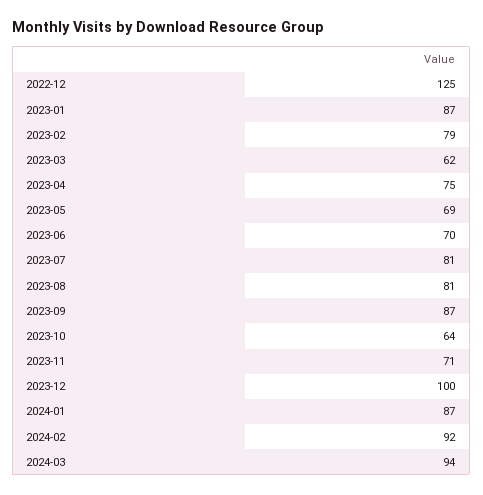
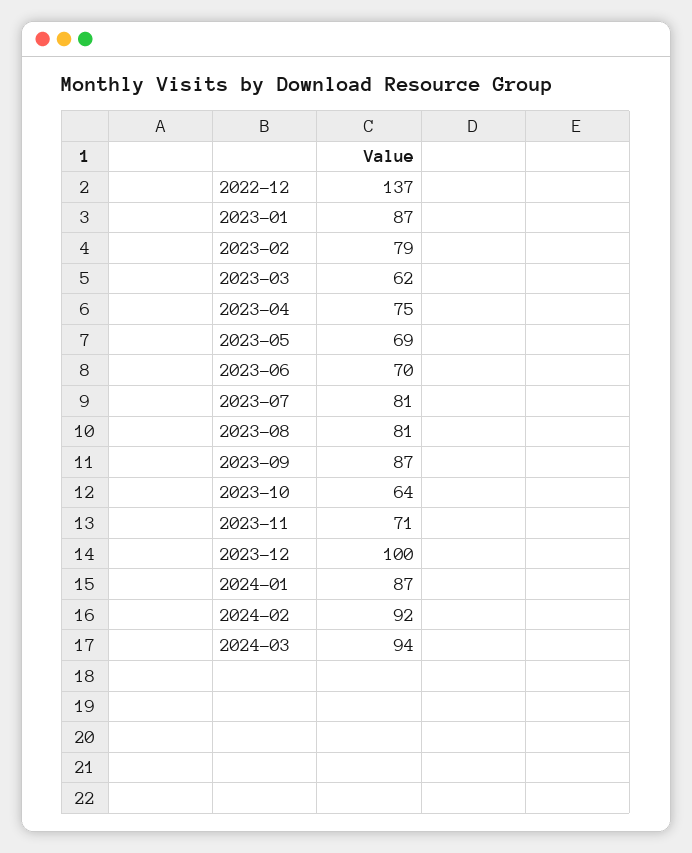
2022-12: 125 -> 137

